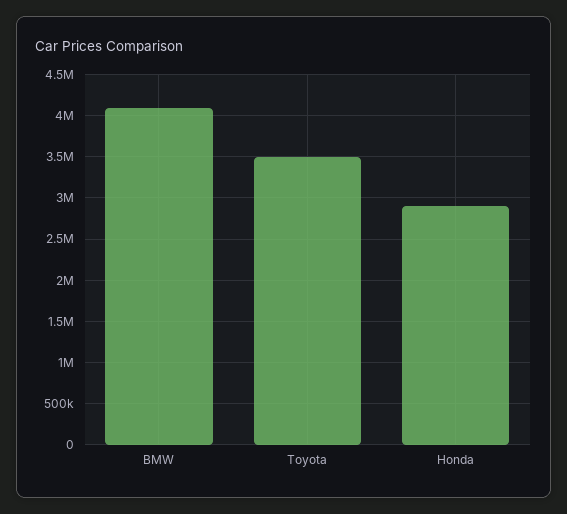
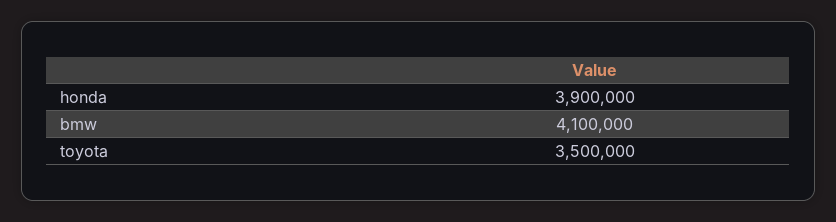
Honda: 2900000 -> 3900000

